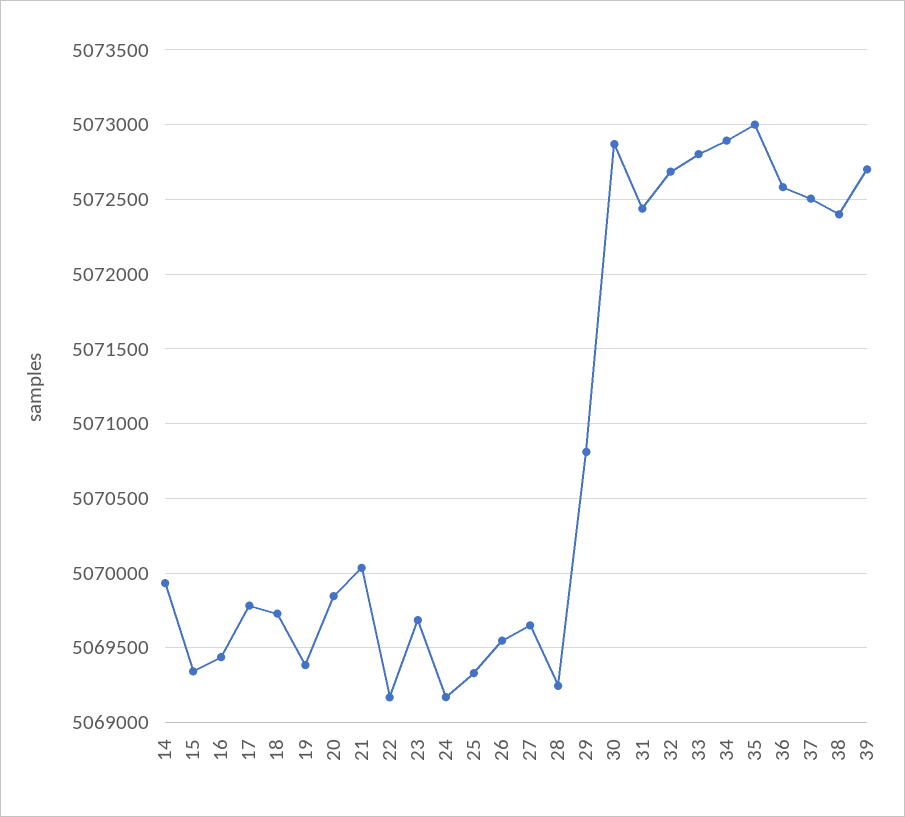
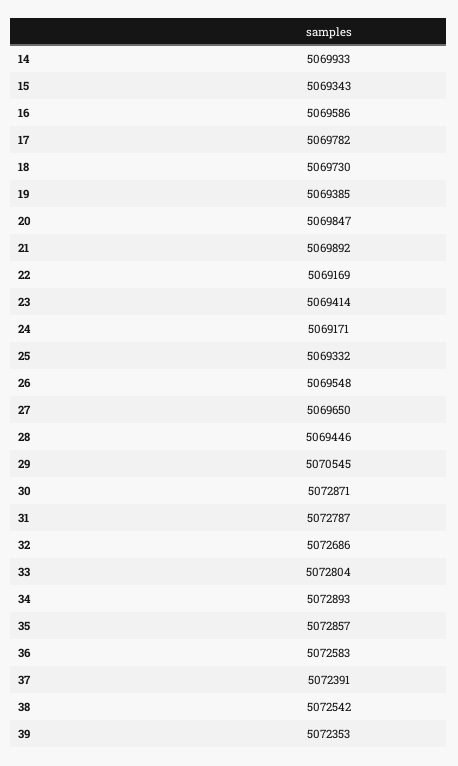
16: 5069450 -> 5069586
21: 5070050 -> 5069892
23: 5069700 -> 5069414
28: 5069250 -> 5069446
29: 5070800 -> 5070545
31: 5072450 -> 5072787
35: 5073000 -> 5072857
37: 5072500 -> 5072391
38: 5072400 -> 5072542
39: 5072700 -> 5072353

